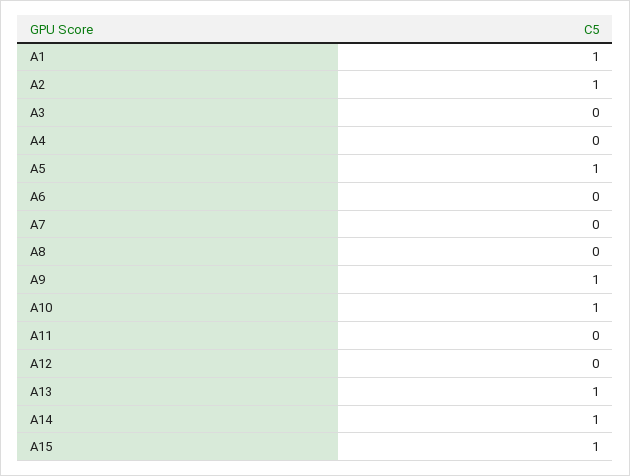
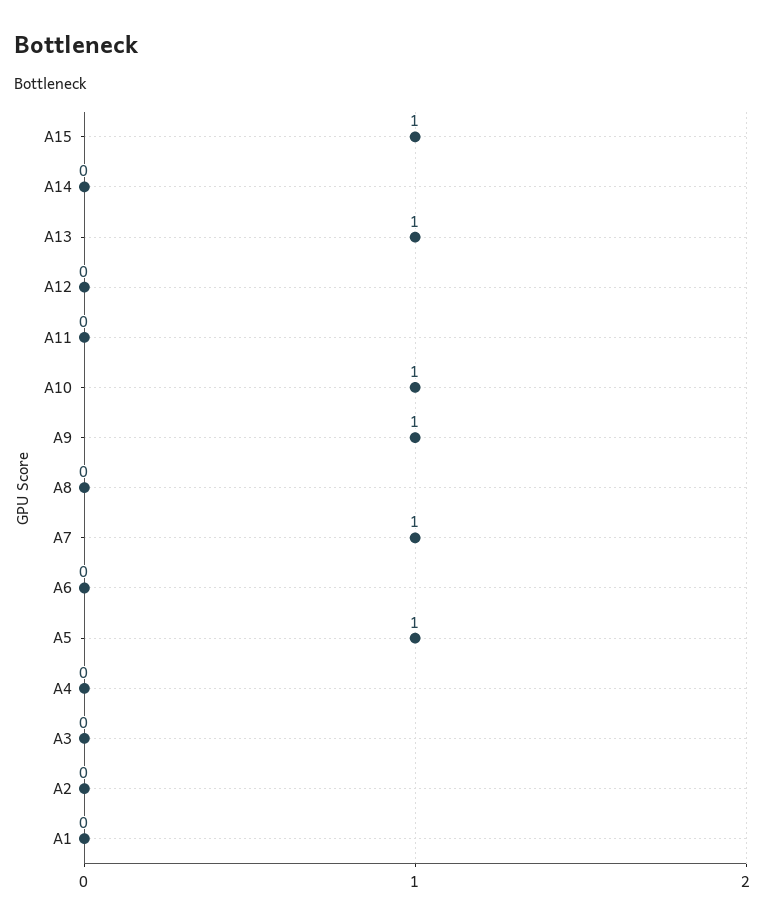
A1: 1 -> 0
A2: 1 -> 0
A7: 0 -> 1
A14: 1 -> 0

